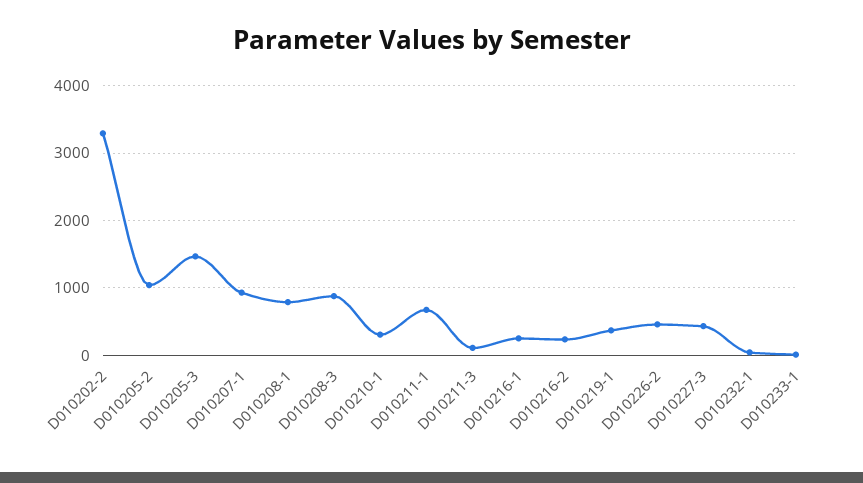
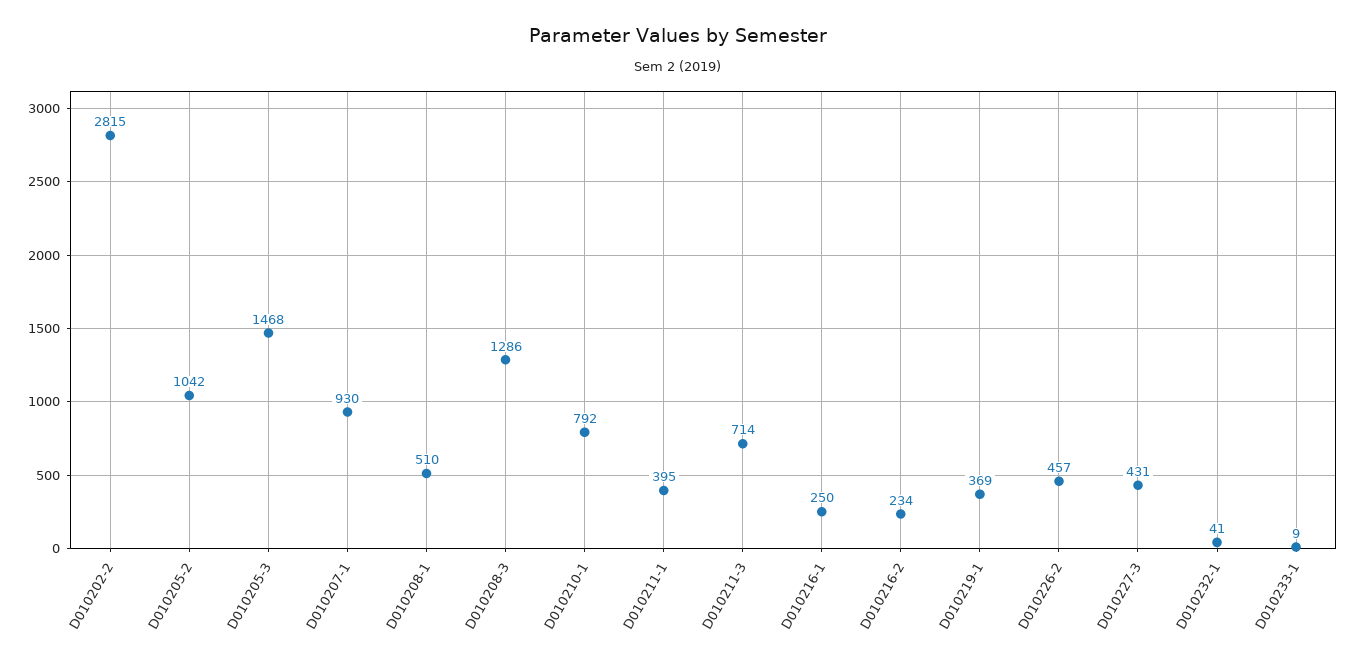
D010202-2: 3300 -> 2815
D010208-1: 800 -> 510
D010208-3: 900 -> 1286
D010210-1: 300 -> 792
D010211-1: 700 -> 395
D010211-3: 100 -> 714

